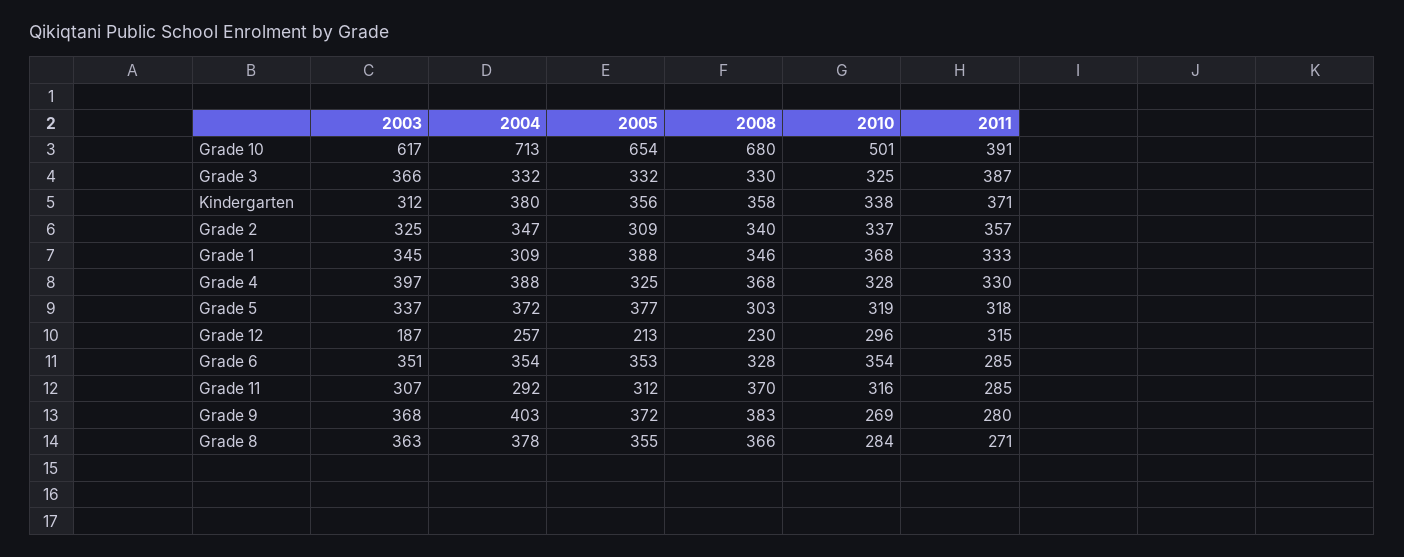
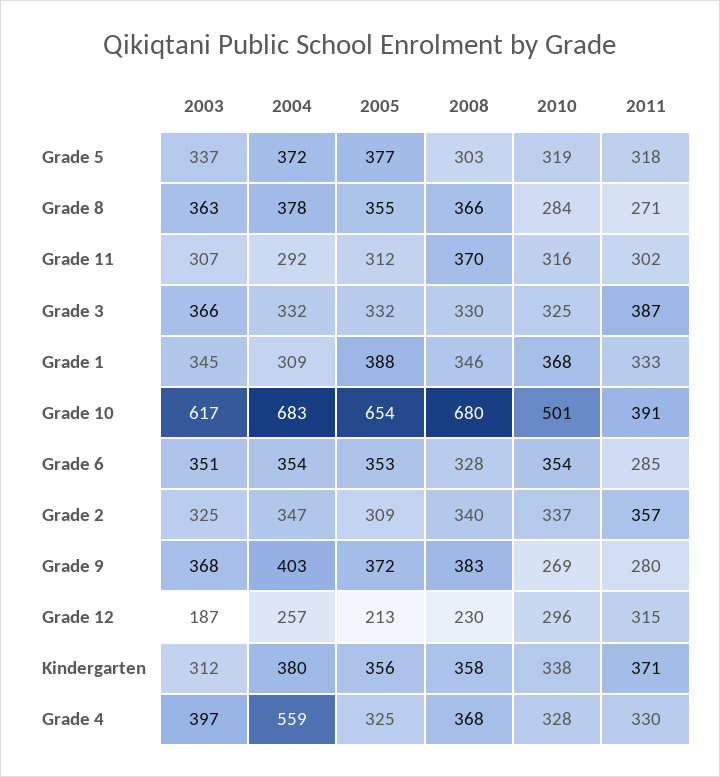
2004, Grade 10: 713 -> 683
2004, Grade 4: 388 -> 559
2011, Grade 11: 285 -> 302

